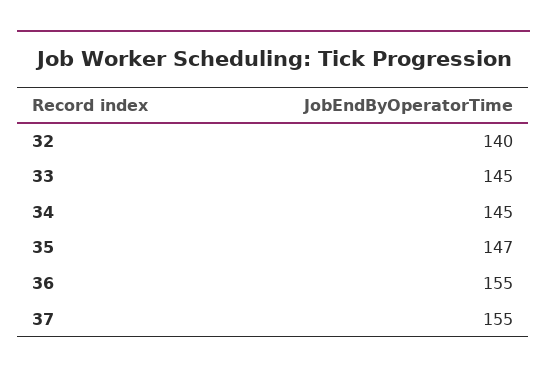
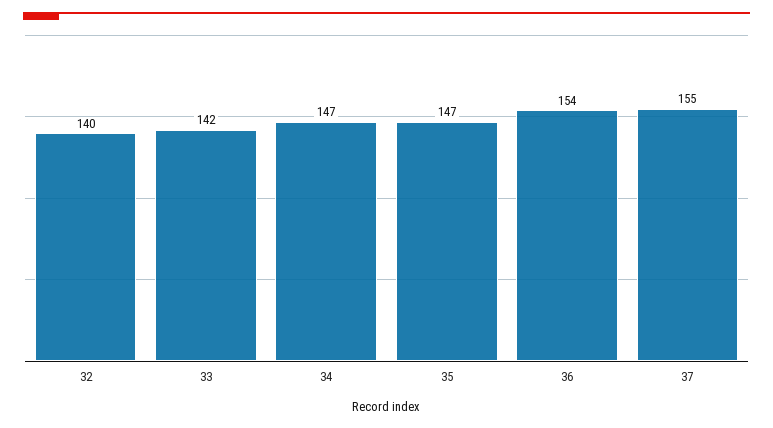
33: 145 -> 142
34: 145 -> 147
36: 155 -> 154

